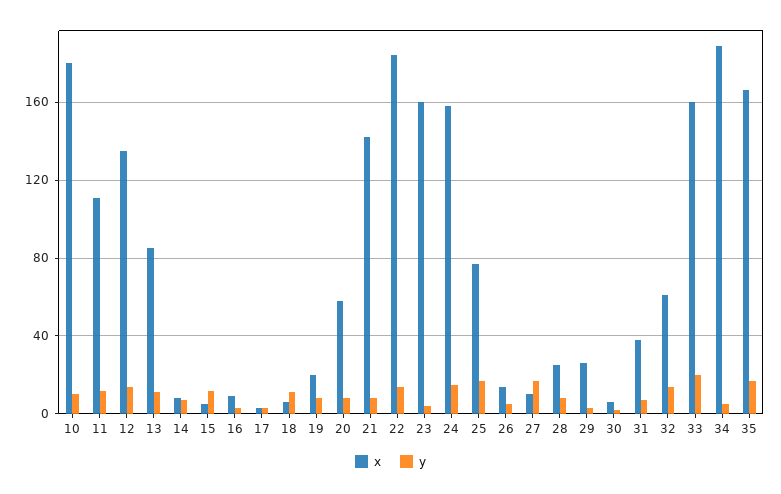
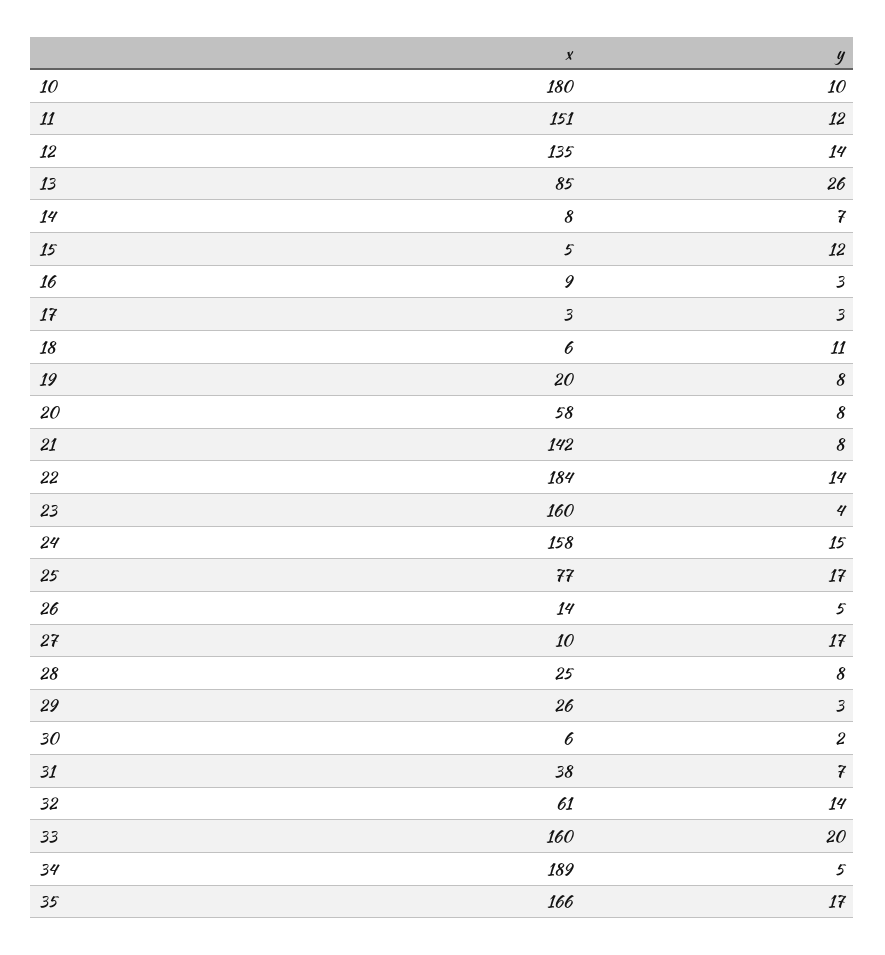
x, 11: 110 -> 151
y, 13: 10 -> 26

